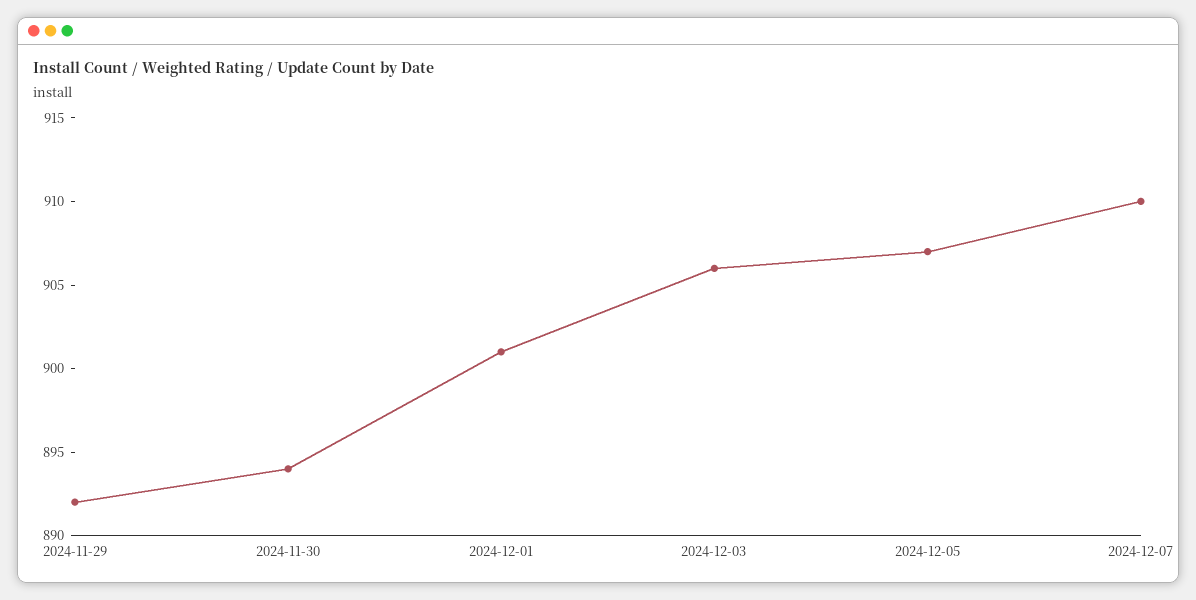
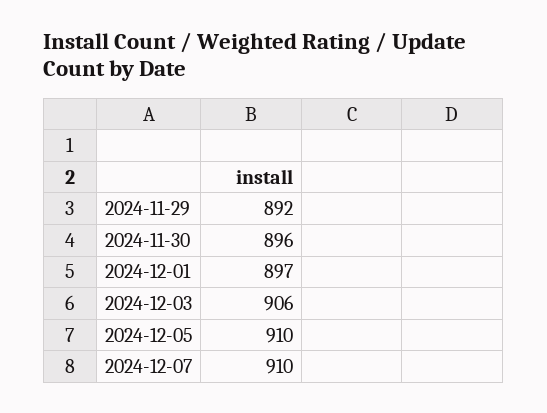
2024-11-30: 894 -> 896
2024-12-01: 901 -> 897
2024-12-05: 907 -> 910

